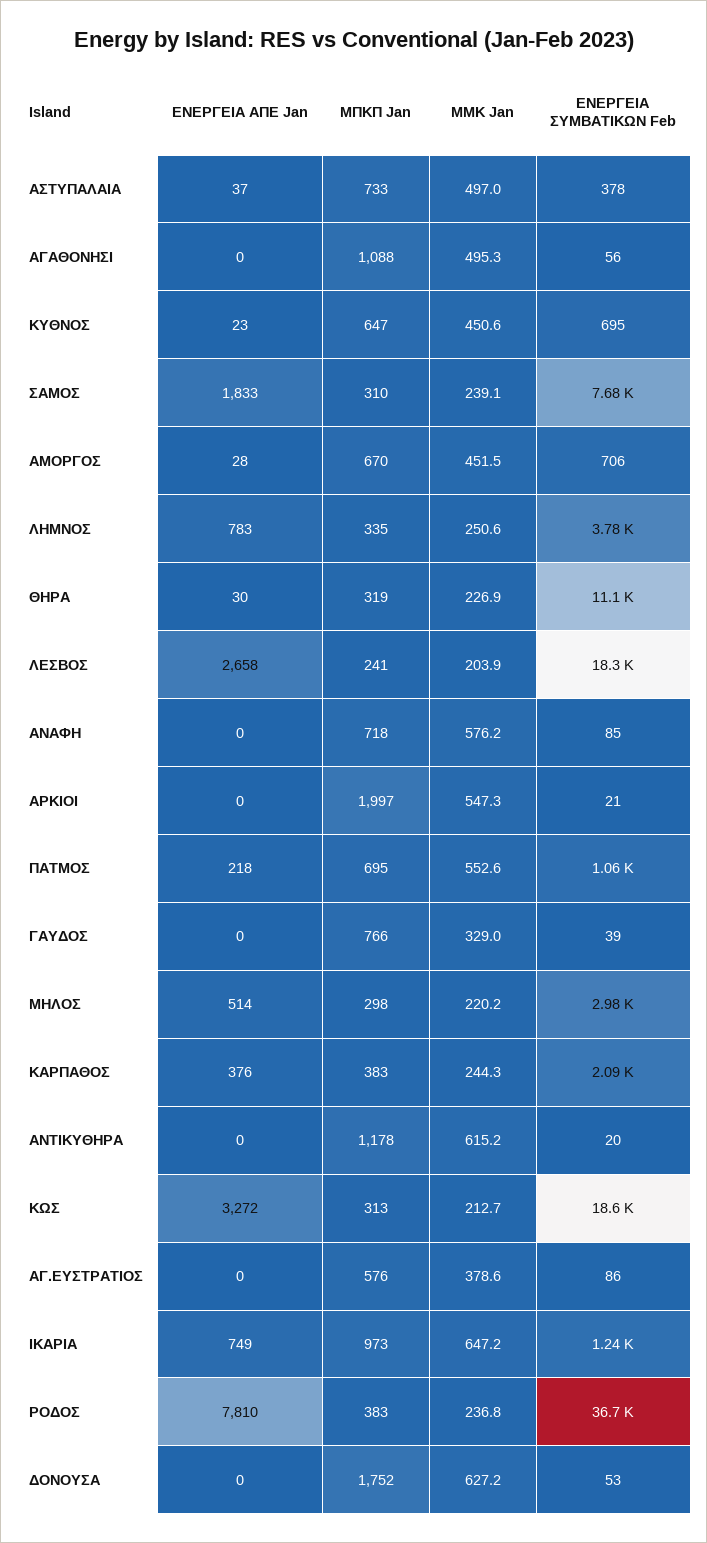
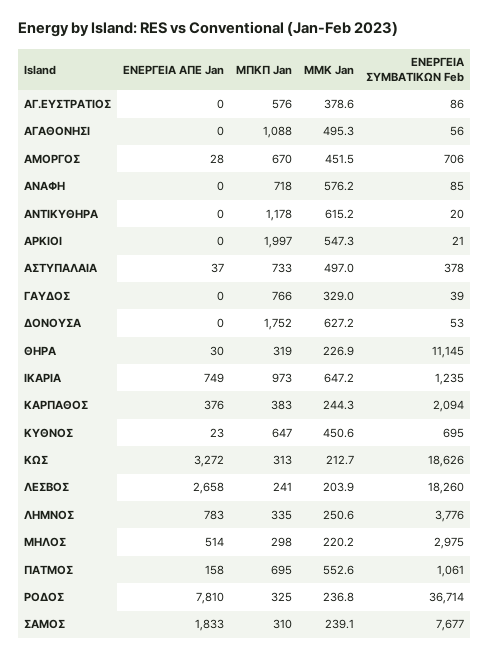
ΕΝΕΡΓΕΙΑ ΑΠΕ Jan, ΠΑΤΜΟΣ: 218 -> 158
ΜΠΚΠ Jan, ΡΟΔΟΣ: 383 -> 325

